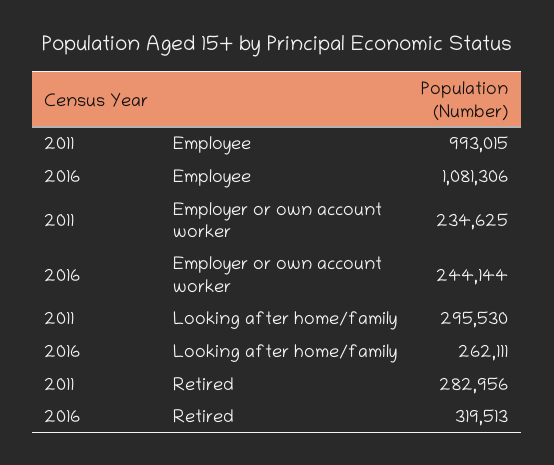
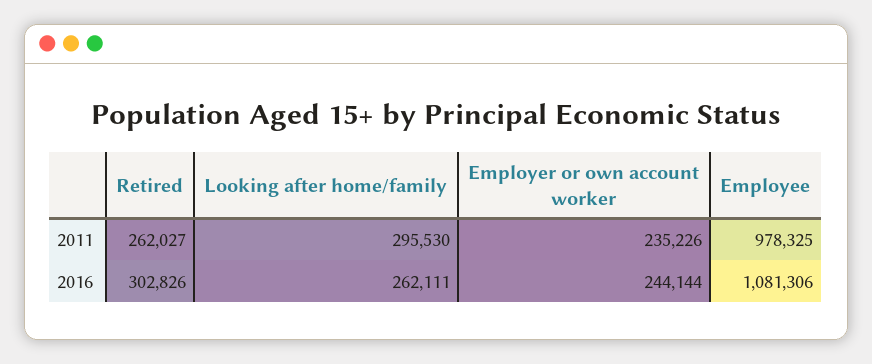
2011, Employee: 993015 -> 978325
2011, Employer or own account worker: 234625 -> 235226
2011, Retired: 282956 -> 262027
2016, Retired: 319513 -> 302826

